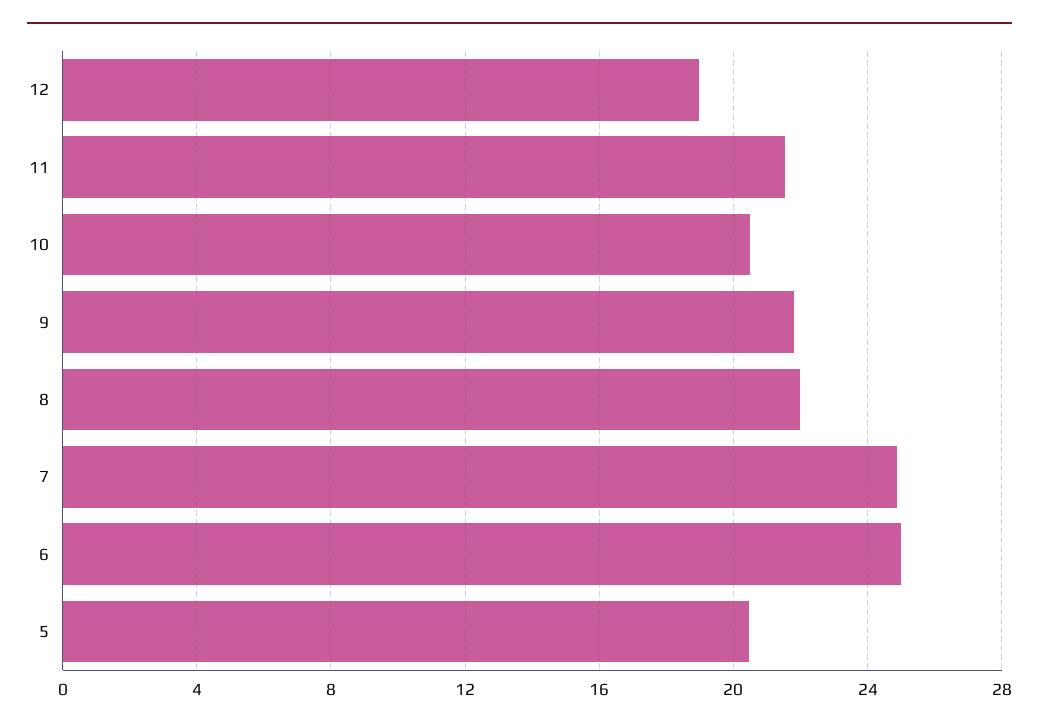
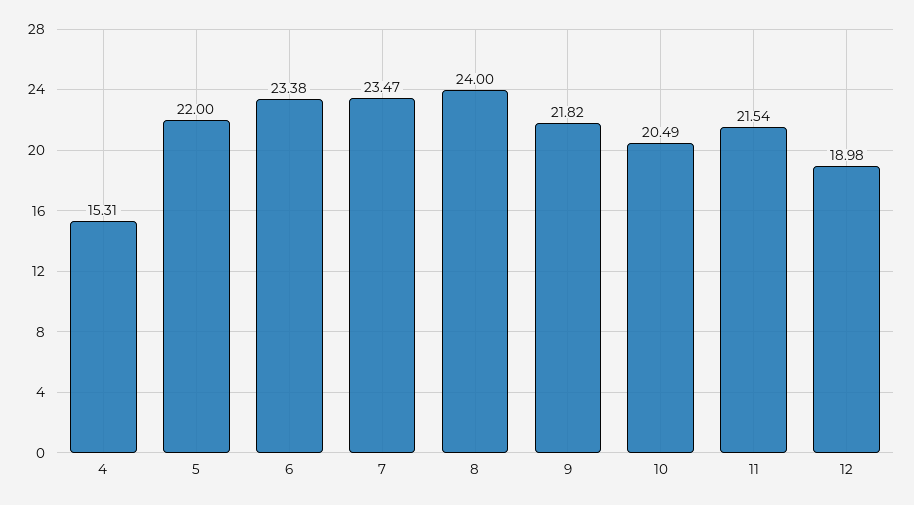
8: 22 -> 24
7: 25 -> 23.47
6: 25 -> 23.38
5: 20.5 -> 22
4: none -> 15.31

